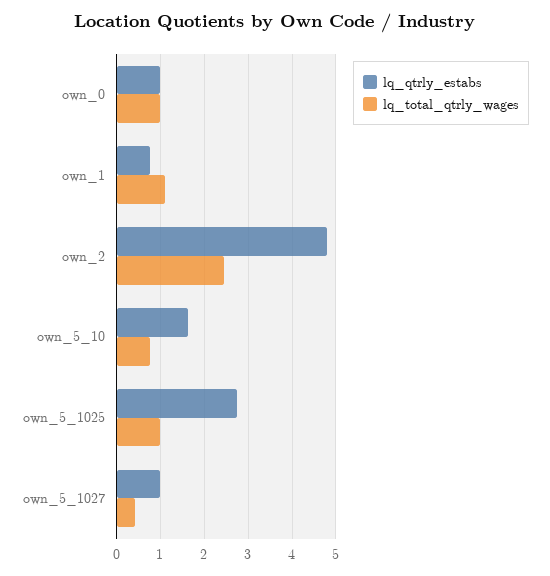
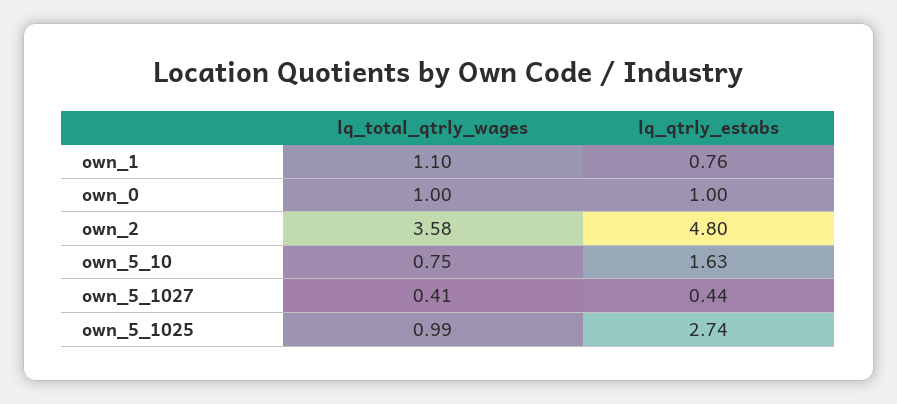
lq_total_qtrly_wages, own_2: 2.4 -> 3.58
lq_qtrly_estabs, own_5_1027: 1 -> 0.44

